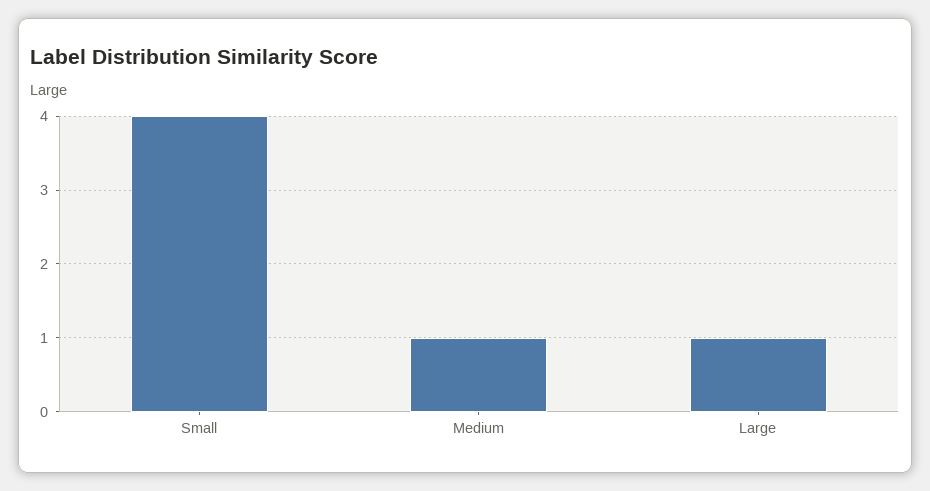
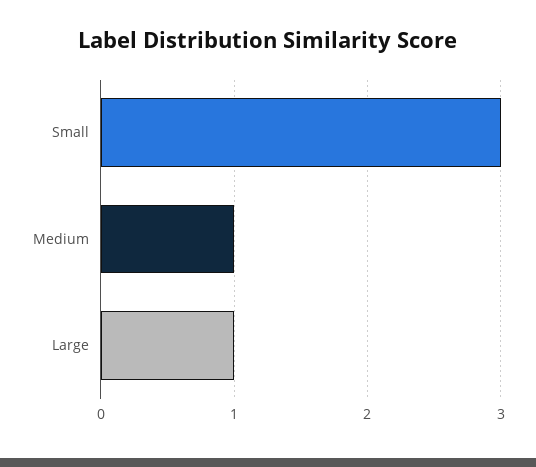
Small: 4 -> 3

